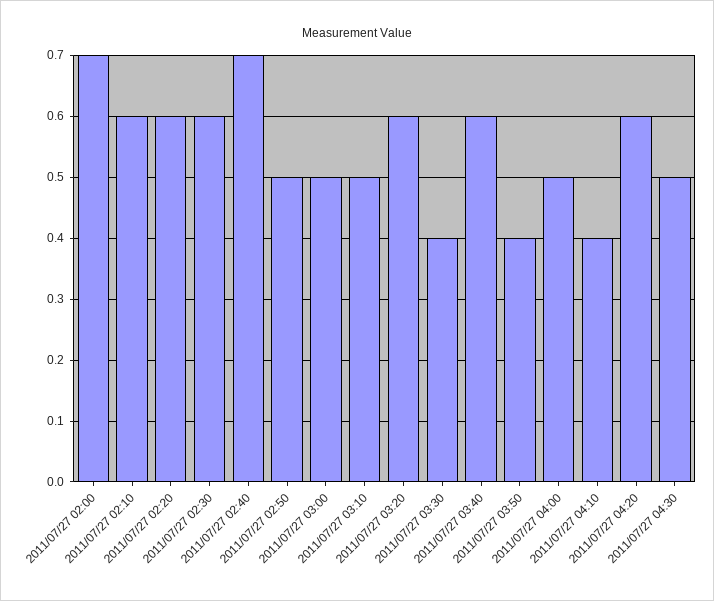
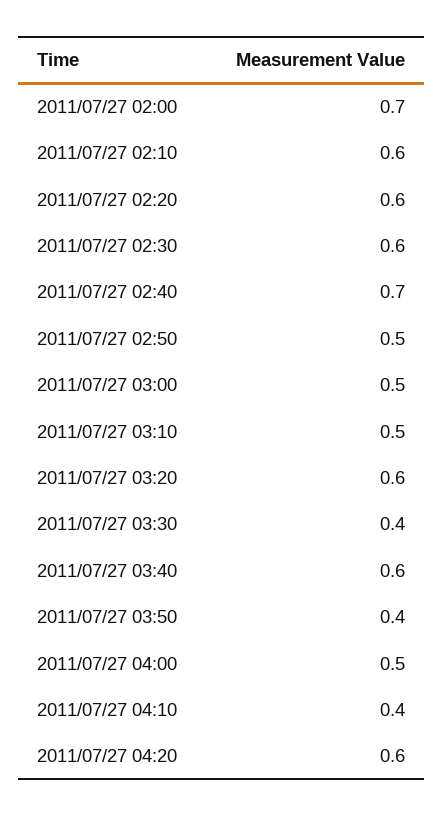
2011/07/27 04:30: 0.5 -> none

